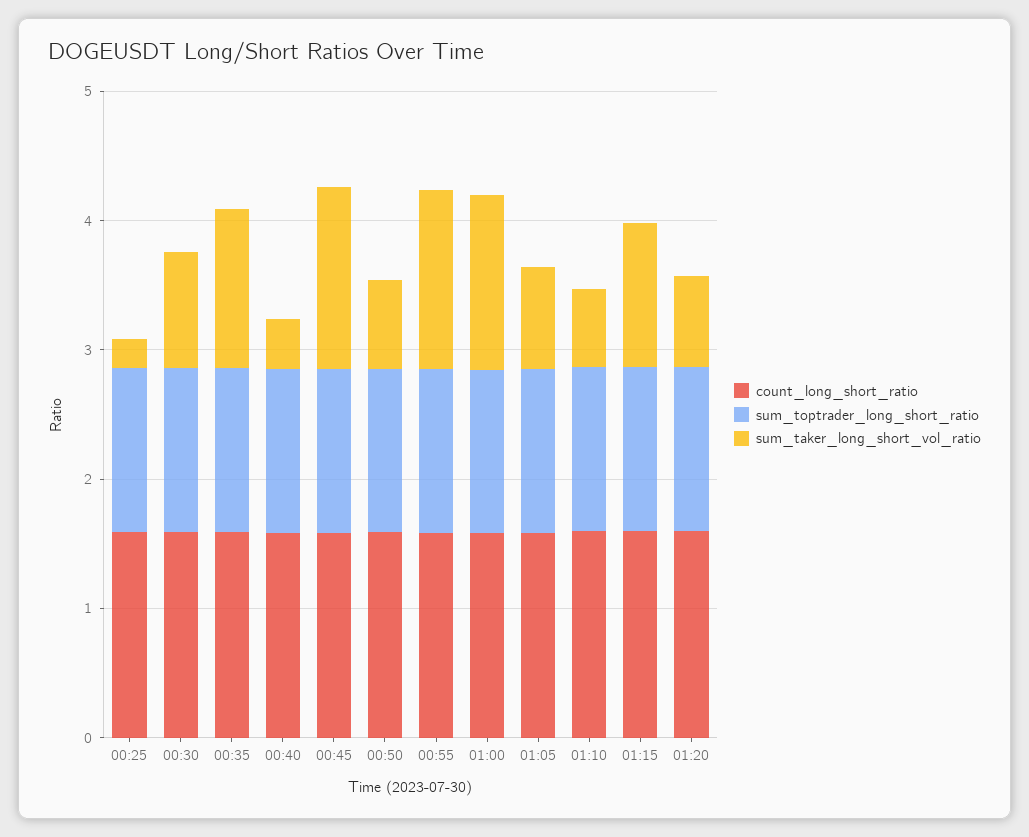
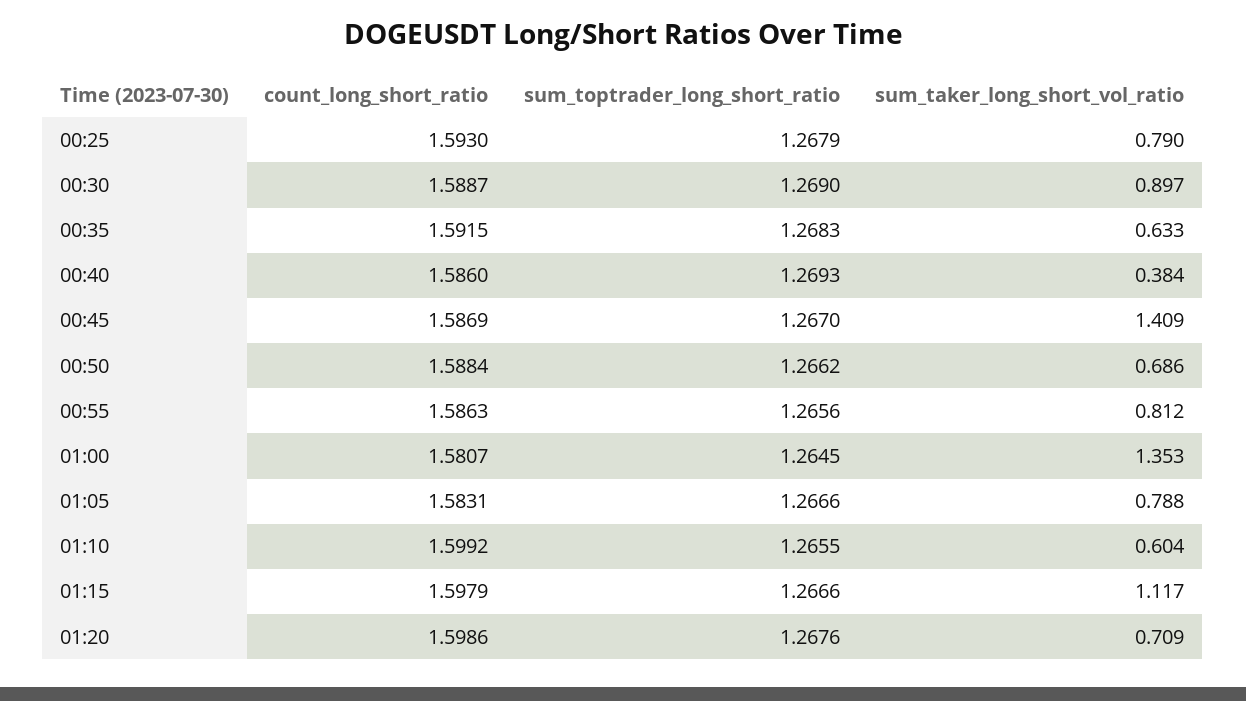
sum_taker_long_short_vol_ratio, 00:25: 0.2 -> 0.79
sum_taker_long_short_vol_ratio, 00:35: 1.2 -> 0.633
sum_taker_long_short_vol_ratio, 00:55: 1.4 -> 0.812

